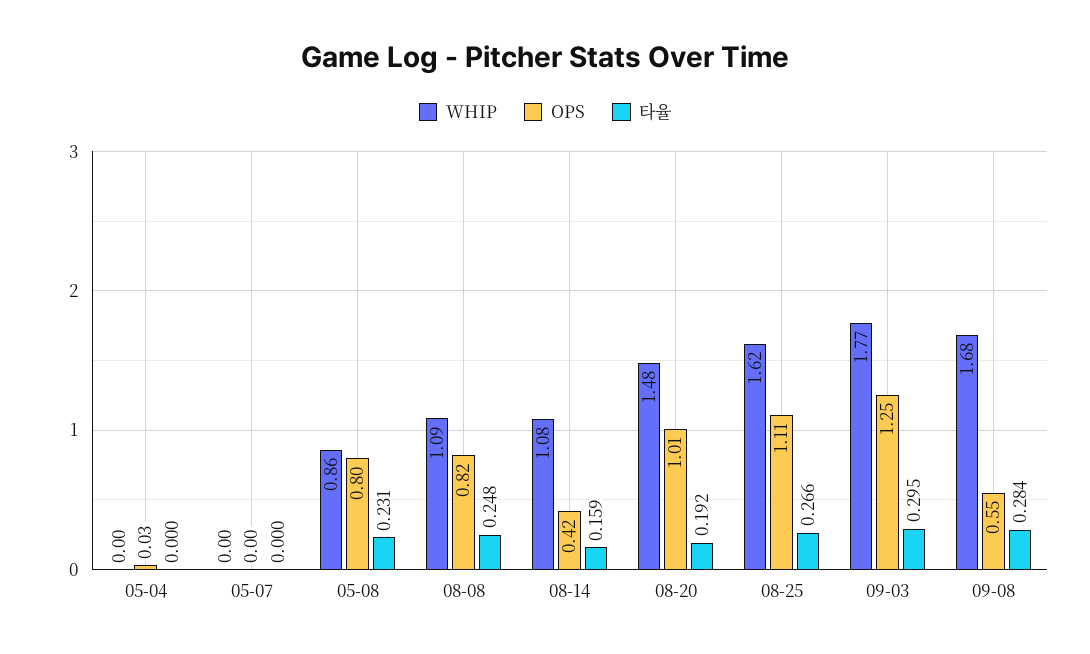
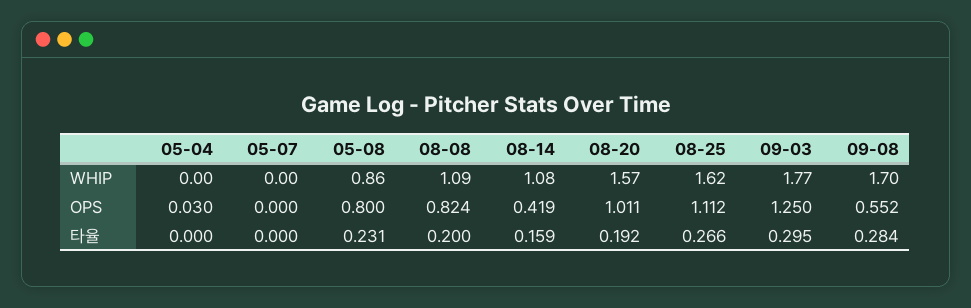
타율, 08-08: 0.248 -> 0.2
WHIP, 08-20: 1.48 -> 1.57
WHIP, 09-08: 1.68 -> 1.7

